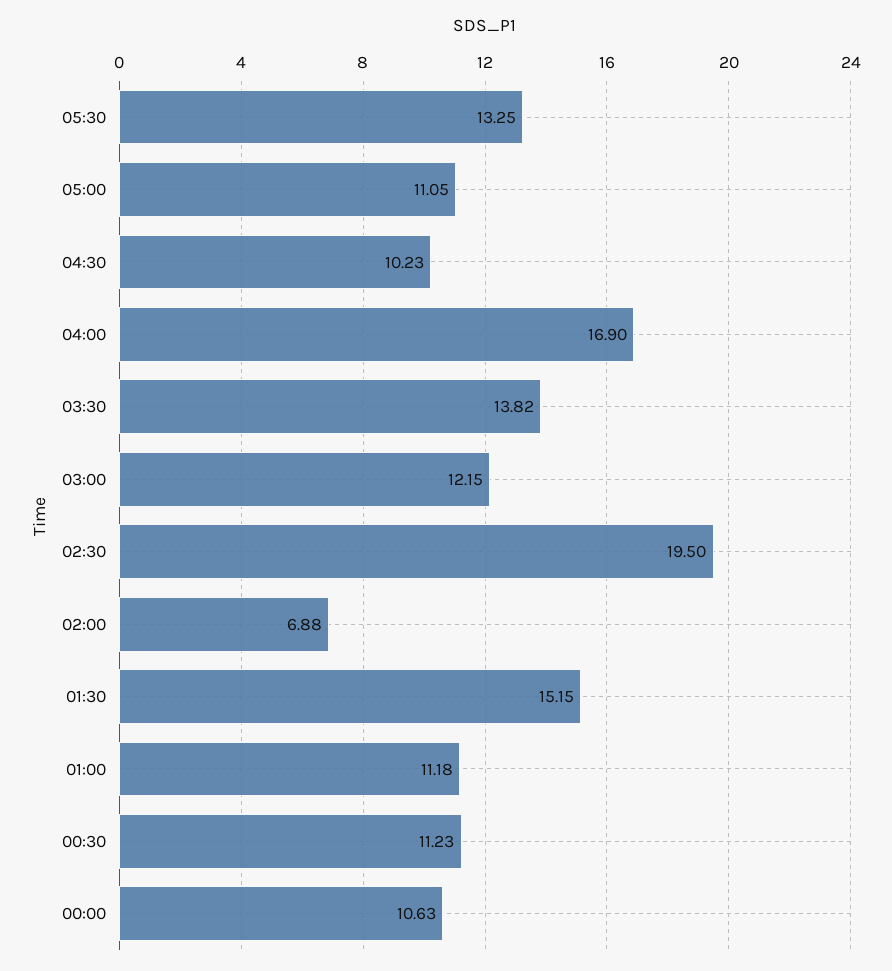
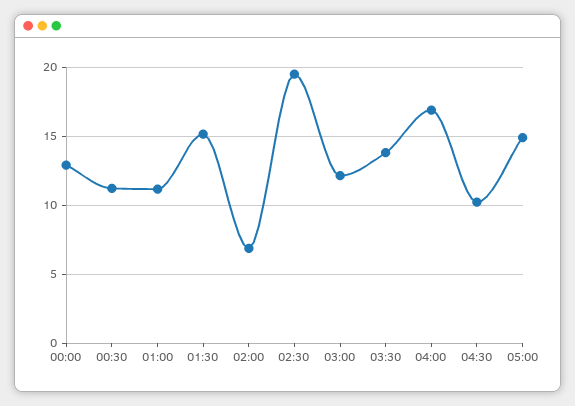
05:30: 13.25 -> none
05:00: 11.05 -> 15
00:00: 10.63 -> 13

